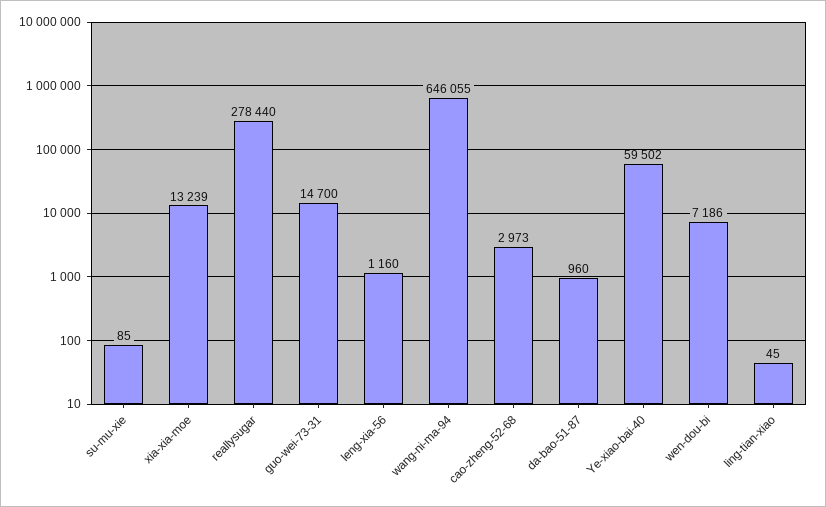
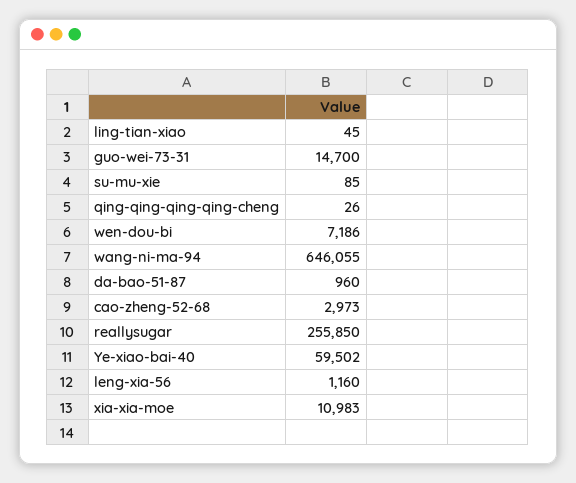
xia-xia-moe: 13239 -> 10983
reallysugar: 278440 -> 255850
qing-qing-qing-qing-cheng: none -> 26

